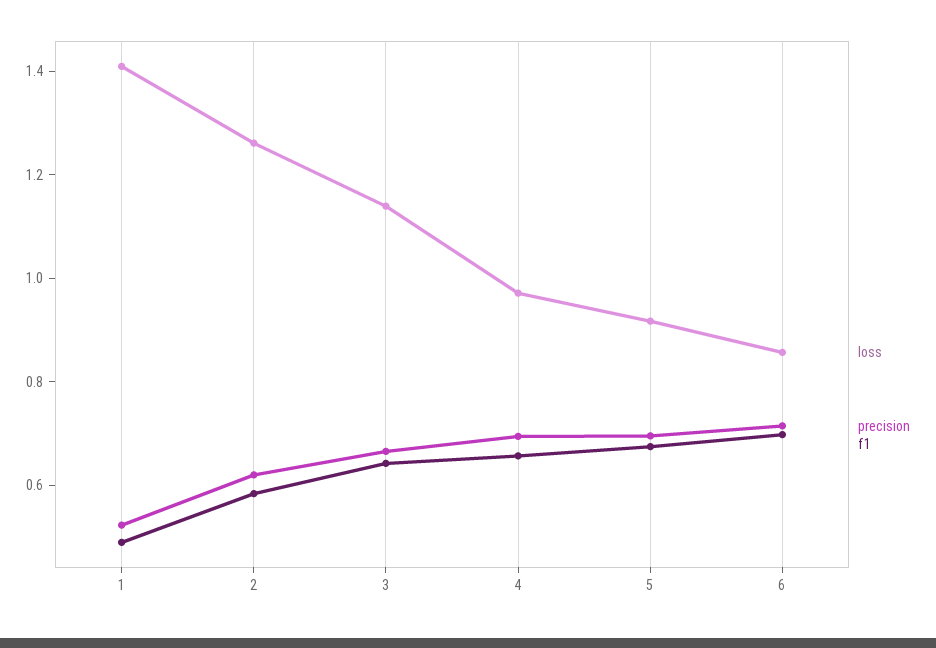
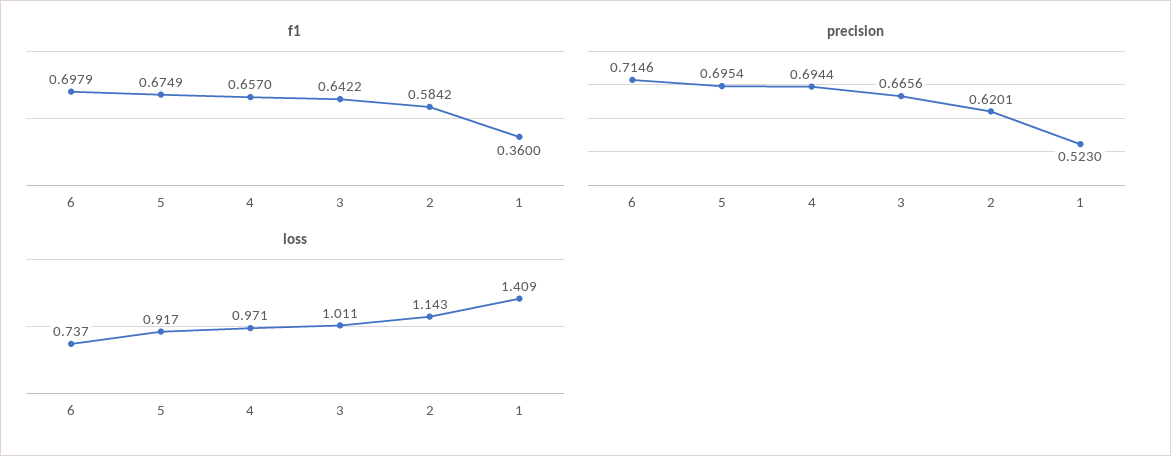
f1, 1: 0.5 -> 0.36
loss, 2: 1.25 -> 1.143
loss, 3: 1.15 -> 1.011
loss, 6: 0.85 -> 0.737

